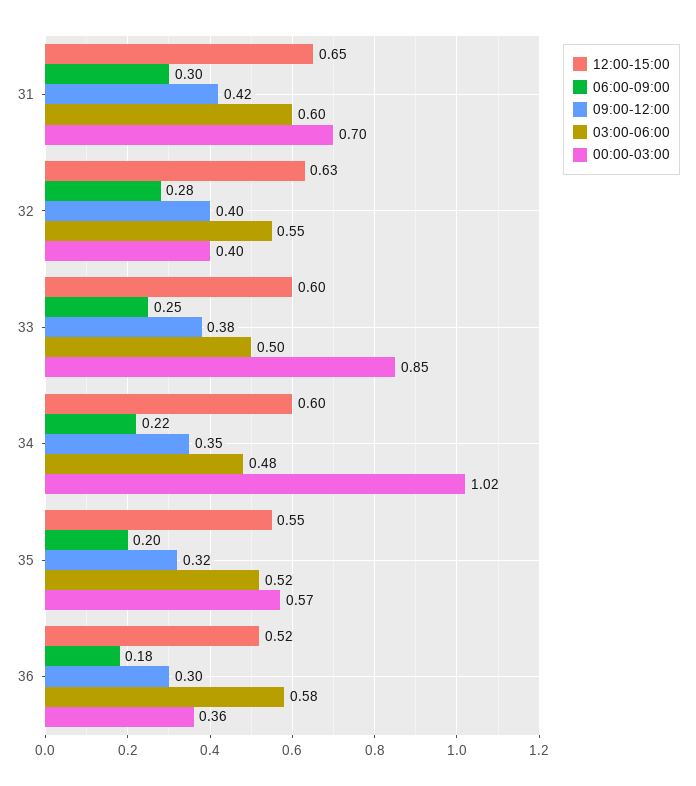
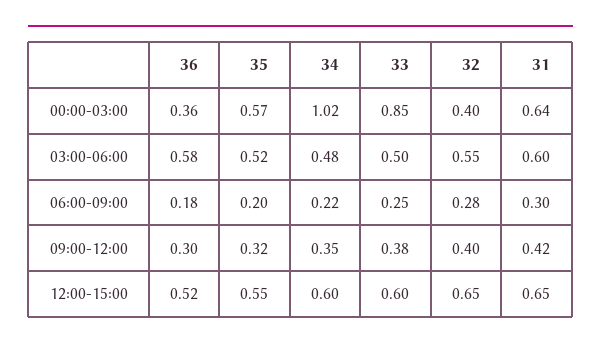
00:00-03:00, 31: 0.7 -> 0.64
12:00-15:00, 32: 0.63 -> 0.65

